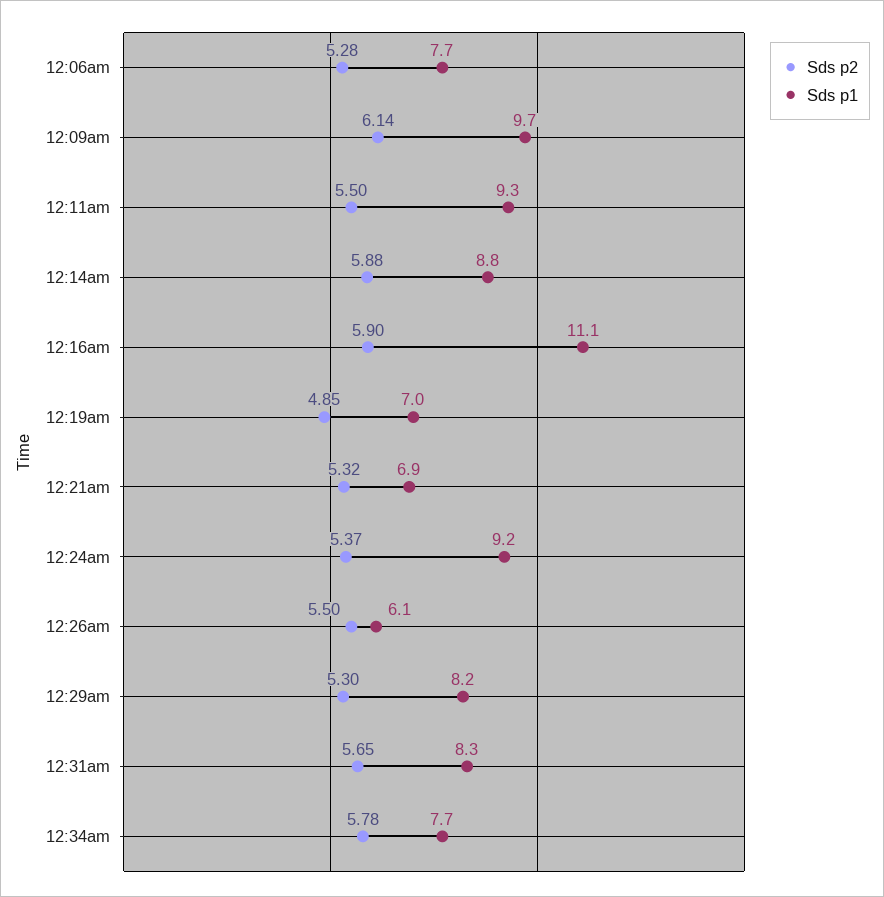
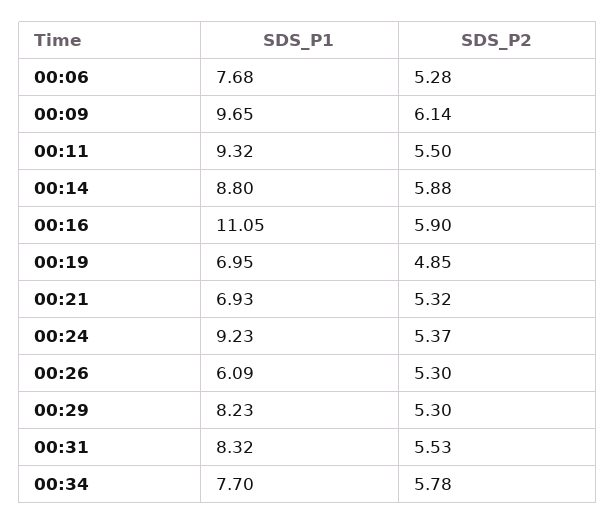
Sds p2, 12:26am: 5.5 -> 5.3
Sds p2, 12:31am: 5.65 -> 5.53

